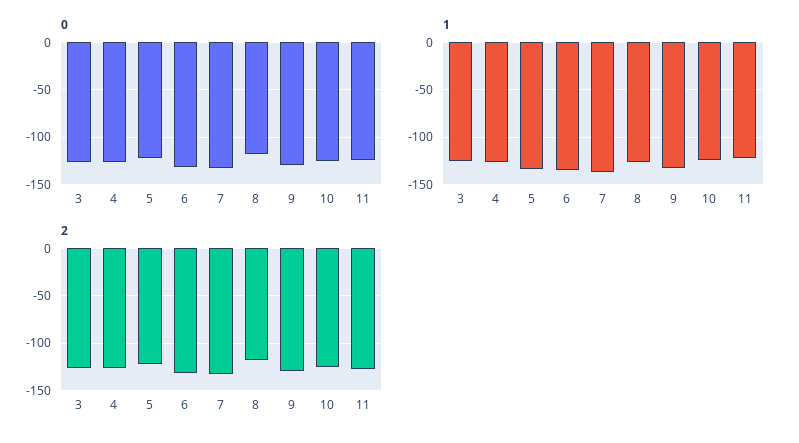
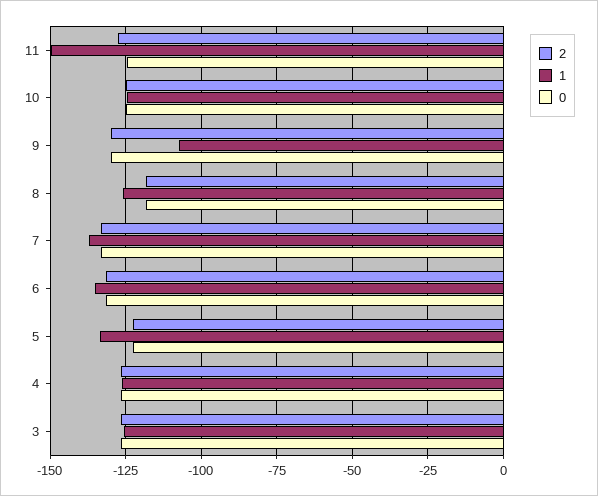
1, 9: -130 -> -107.5
1, 11: -120 -> -150

